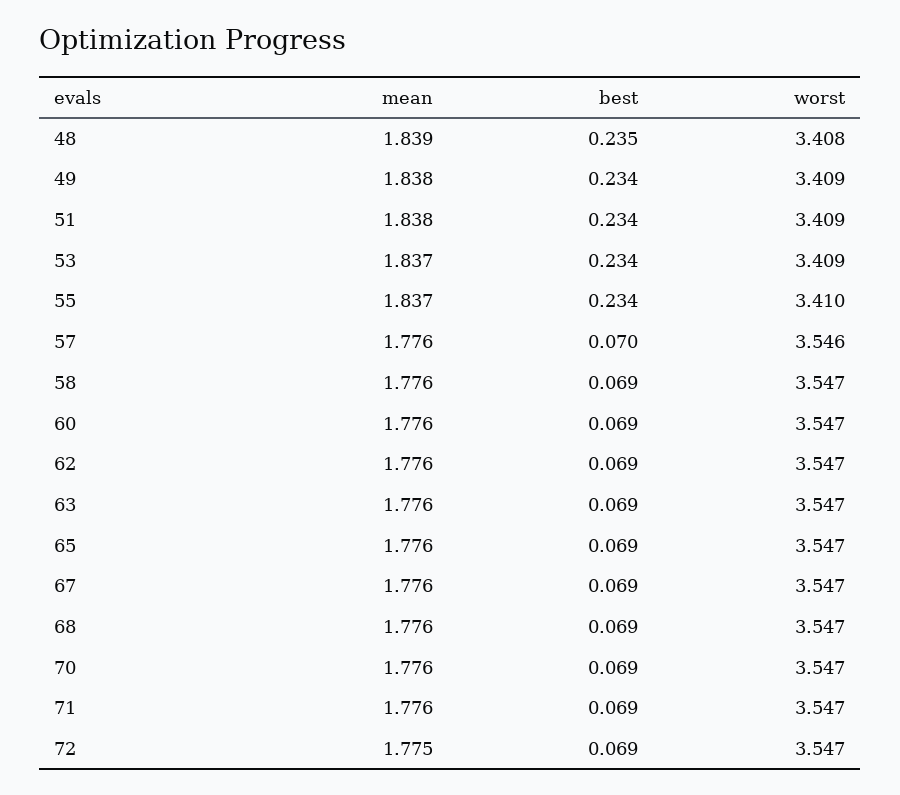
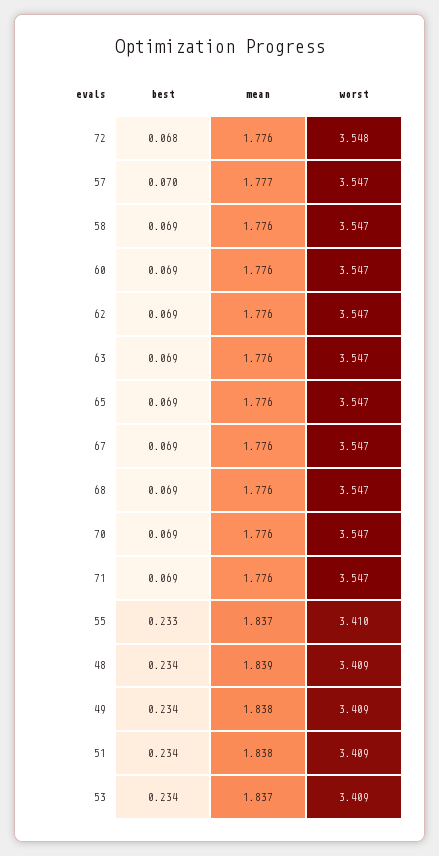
best, 48: 0.235 -> 0.234
worst, 48: 3.408 -> 3.409
best, 55: 0.234 -> 0.233
mean, 57: 1.776 -> 1.777
worst, 57: 3.546 -> 3.547
mean, 72: 1.775 -> 1.776
best, 72: 0.069 -> 0.068
worst, 72: 3.547 -> 3.548

